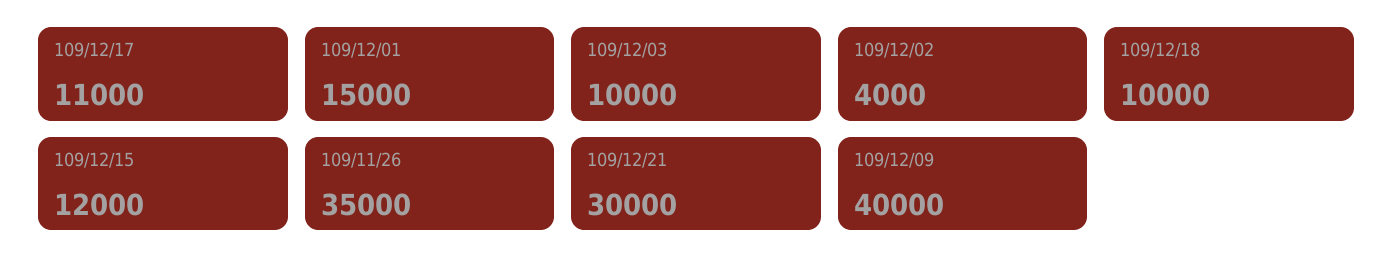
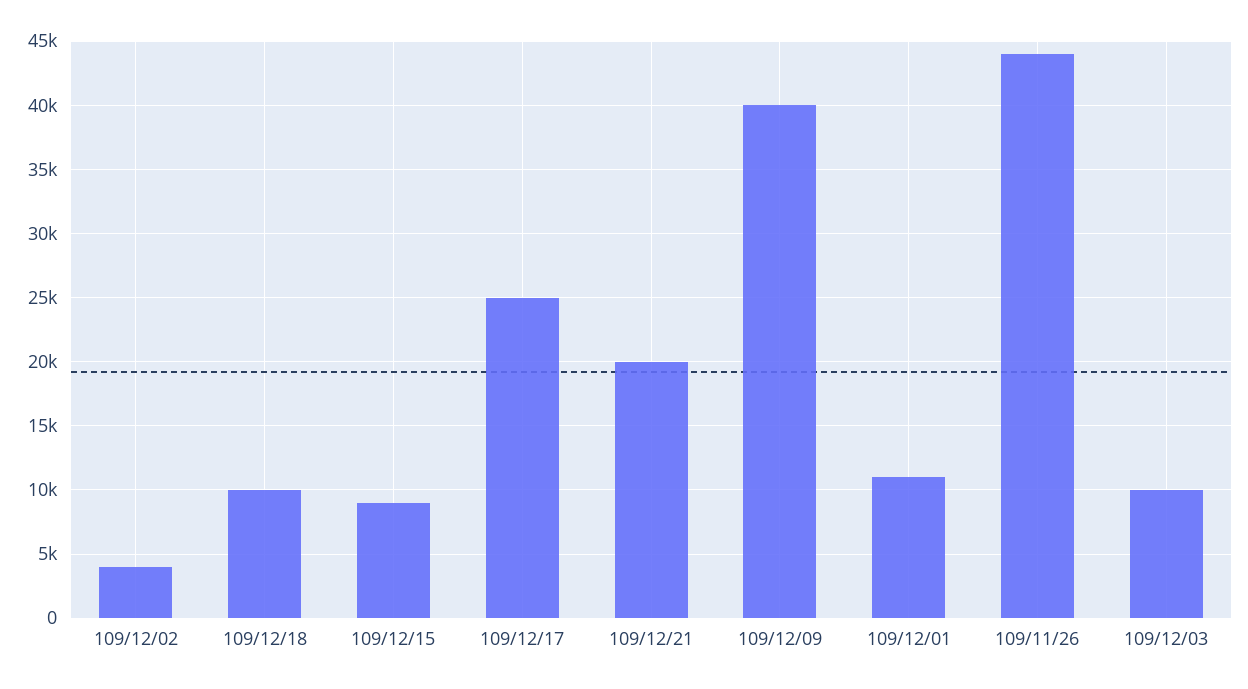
109/12/17: 11000 -> 25000
109/12/01: 15000 -> 11000
109/12/15: 12000 -> 9000
109/11/26: 35000 -> 44000
109/12/21: 30000 -> 20000

